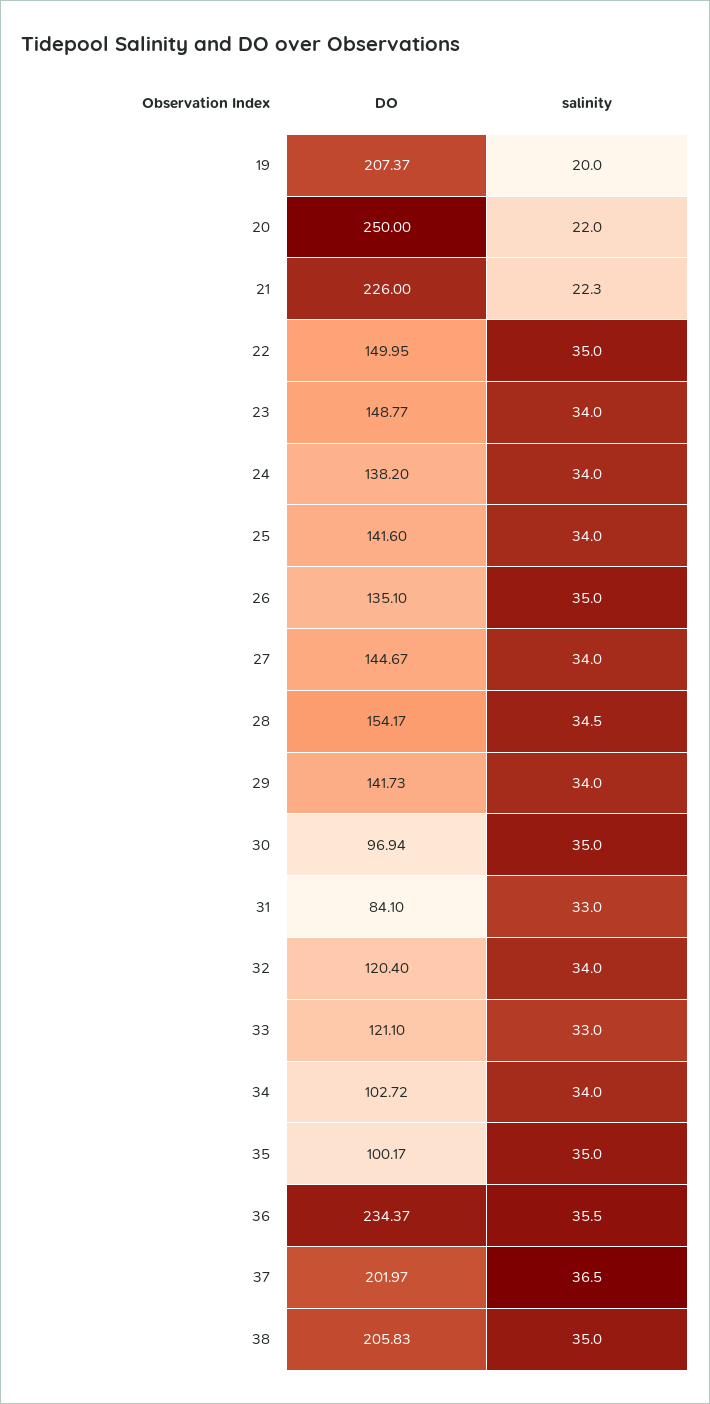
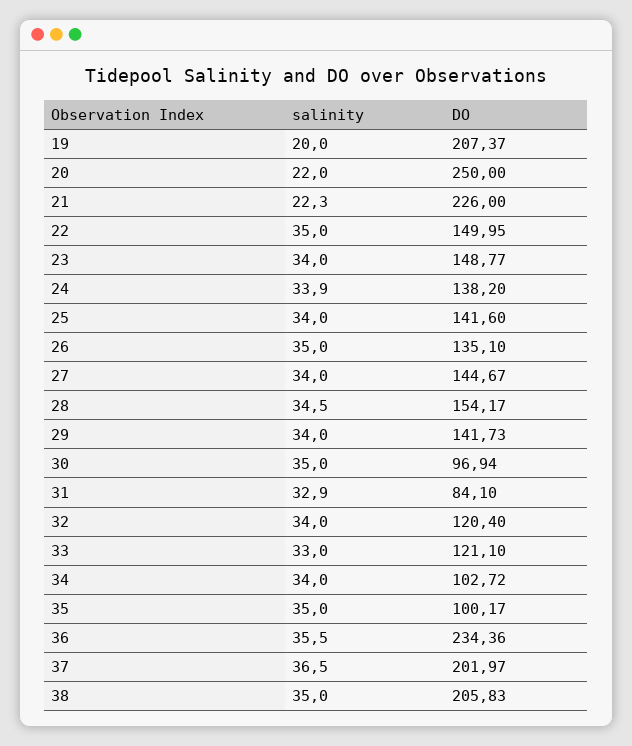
salinity, 24: 34 -> 33.9
salinity, 31: 33 -> 32.9
DO, 36: 234.37 -> 234.36

